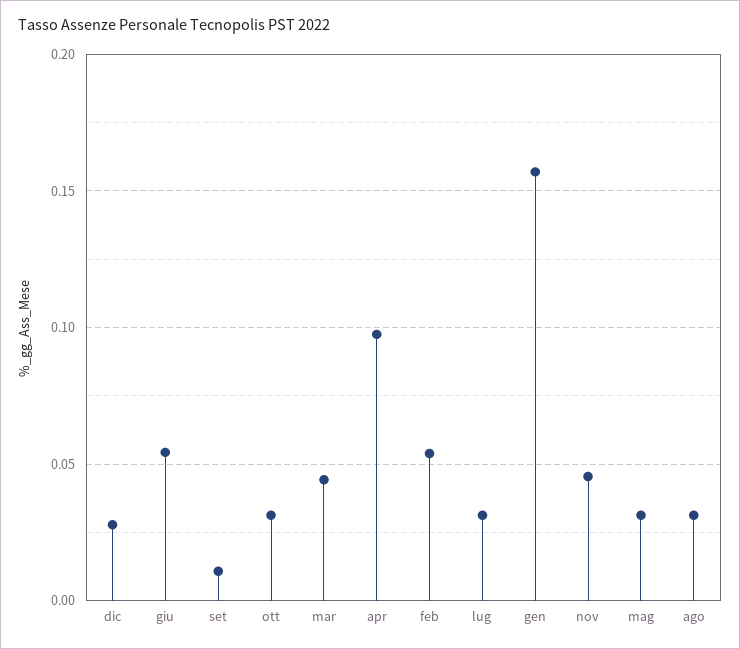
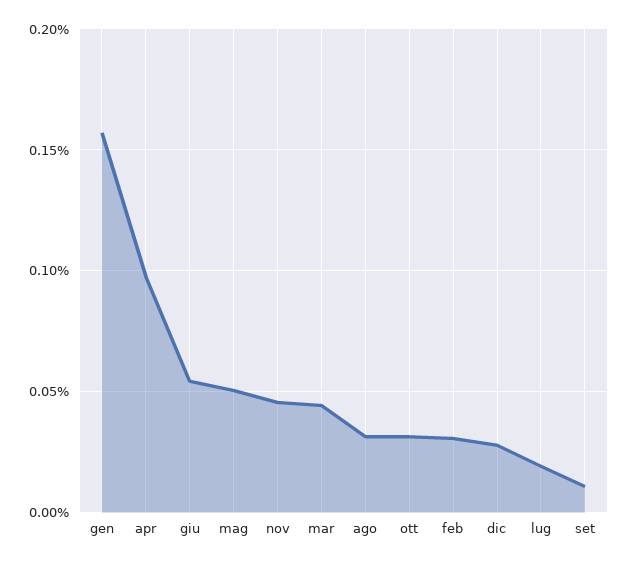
feb: 0.055 -> 0.03
lug: 0.03 -> 0.02
mag: 0.03 -> 0.05

